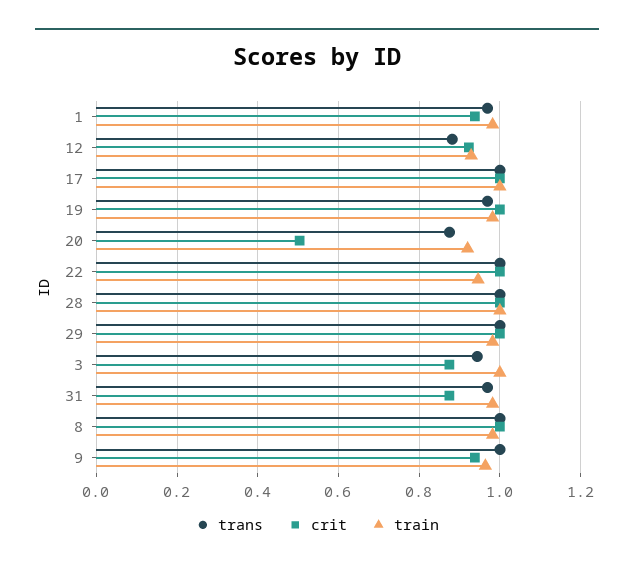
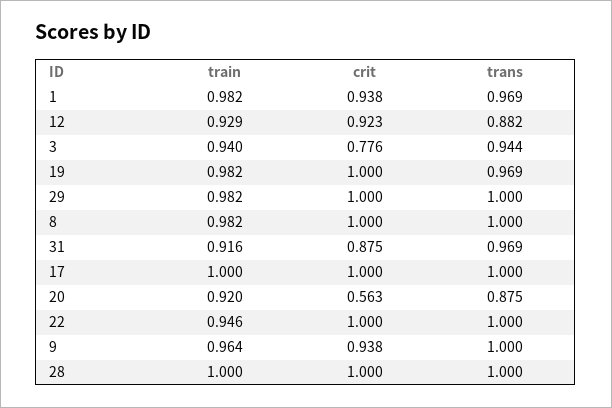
crit, 20: 0.5 -> 0.563
crit, 3: 0.88 -> 0.776
train, 3: 1 -> 0.94
train, 31: 0.98 -> 0.916

